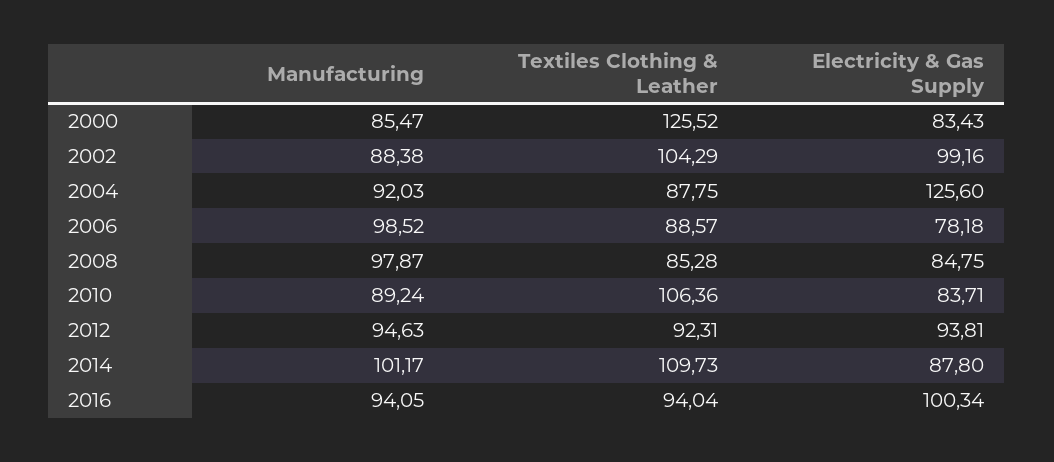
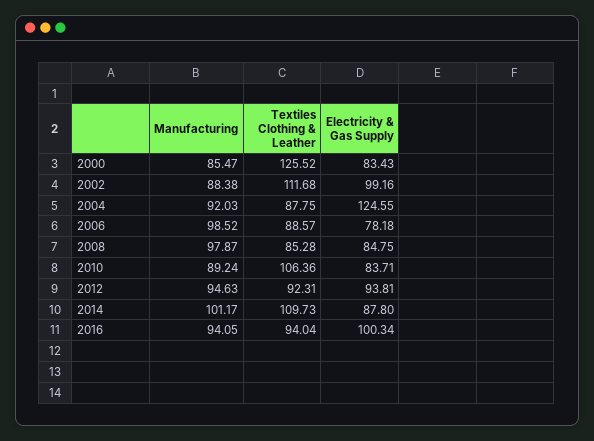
Textiles Clothing & Leather, 2002: 104.29 -> 111.68
Electricity & Gas Supply, 2004: 125.6 -> 124.55

